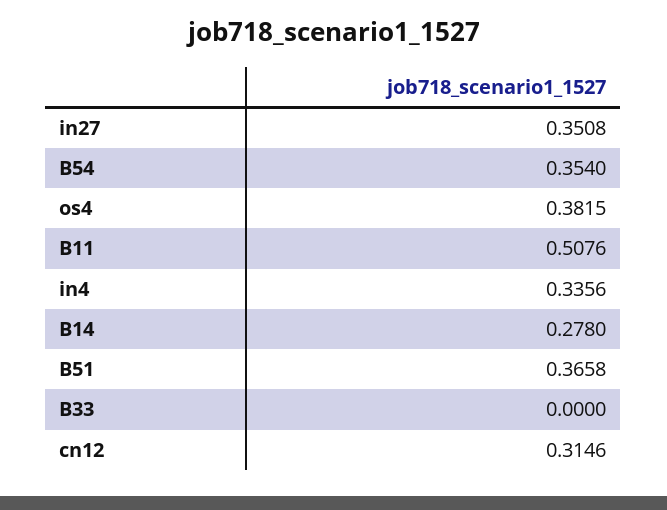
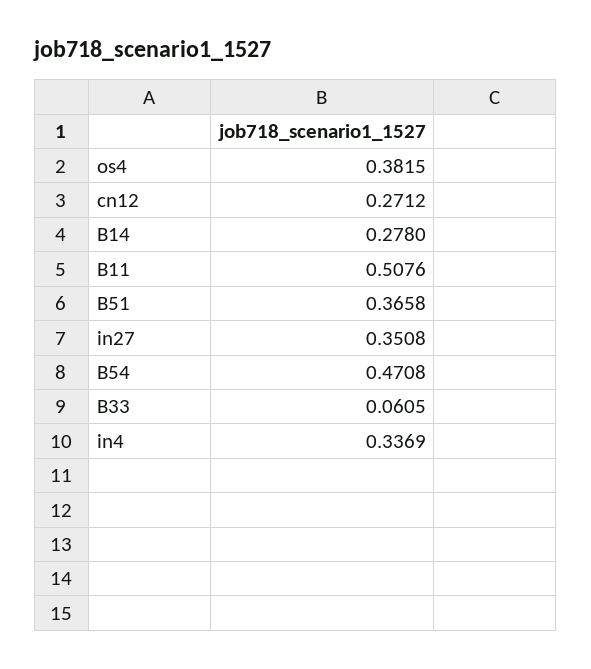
B54: 0.354 -> 0.4708
in4: 0.3356 -> 0.3369
B33: 0 -> 0.0605
cn12: 0.3146 -> 0.2712

